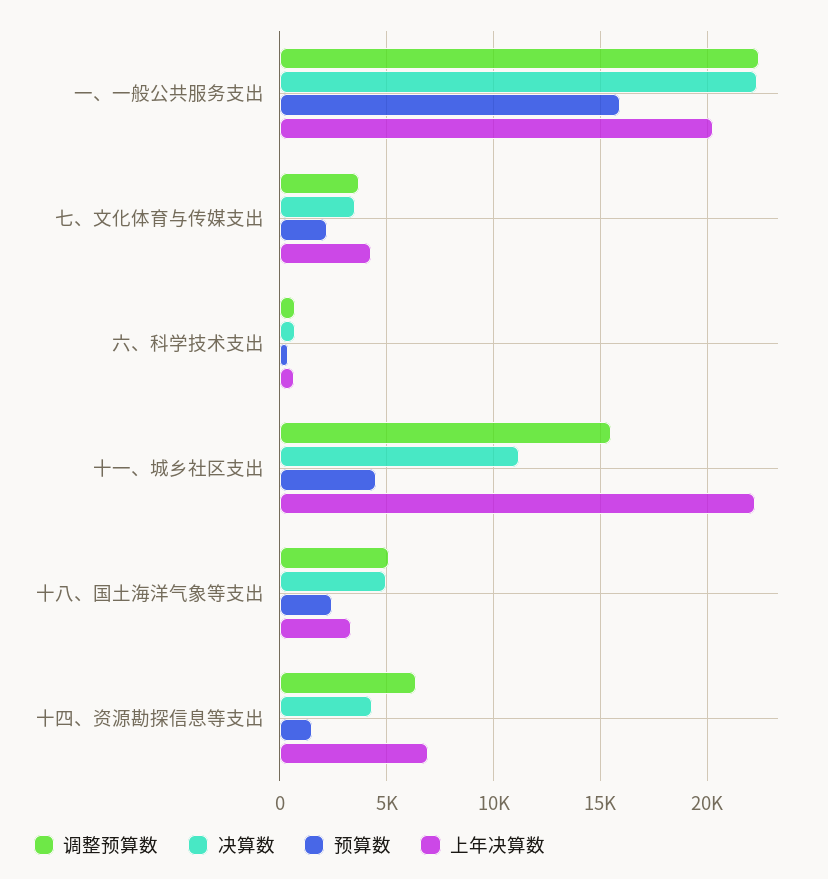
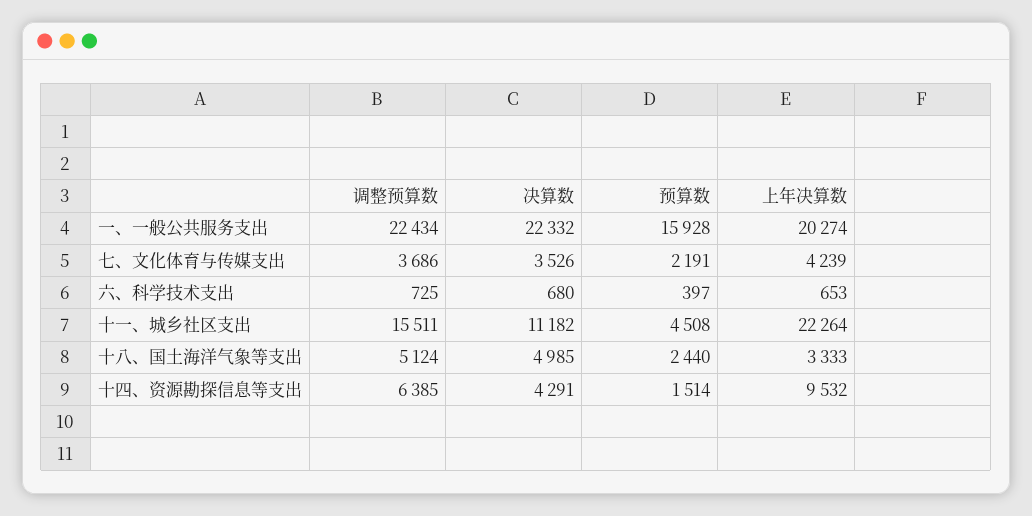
上年决算数, 十四、资源勘探信息等支出: 7000 -> 9532

